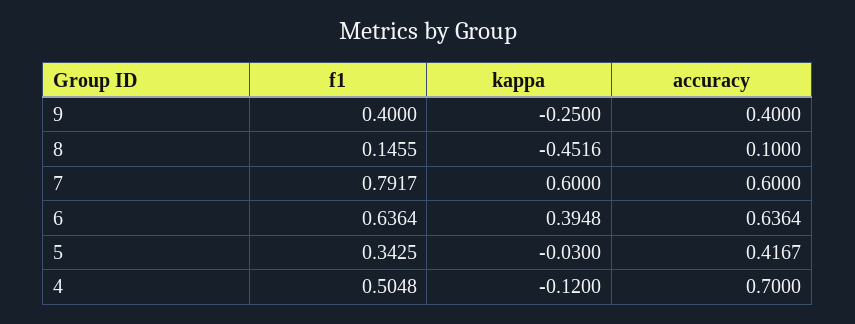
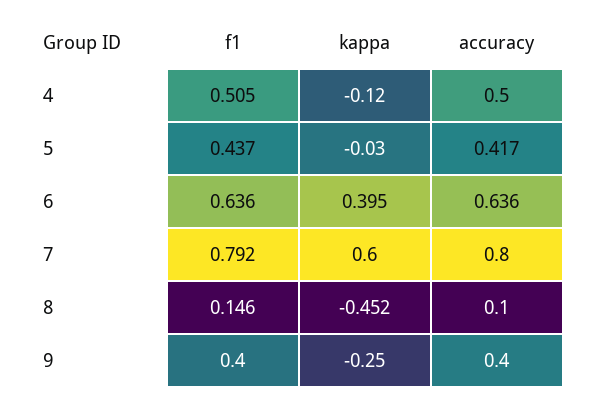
accuracy, 7: 0.6 -> 0.8
f1, 5: 0.3425 -> 0.437
accuracy, 4: 0.7 -> 0.5

